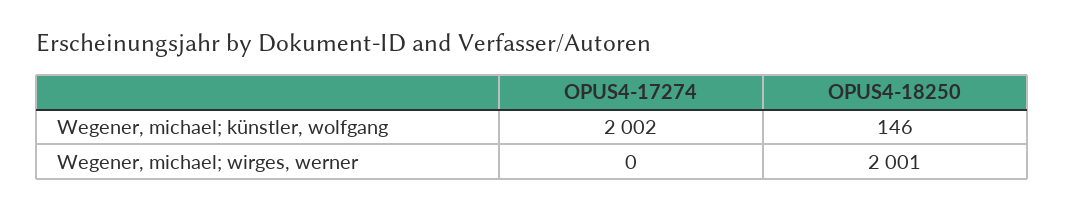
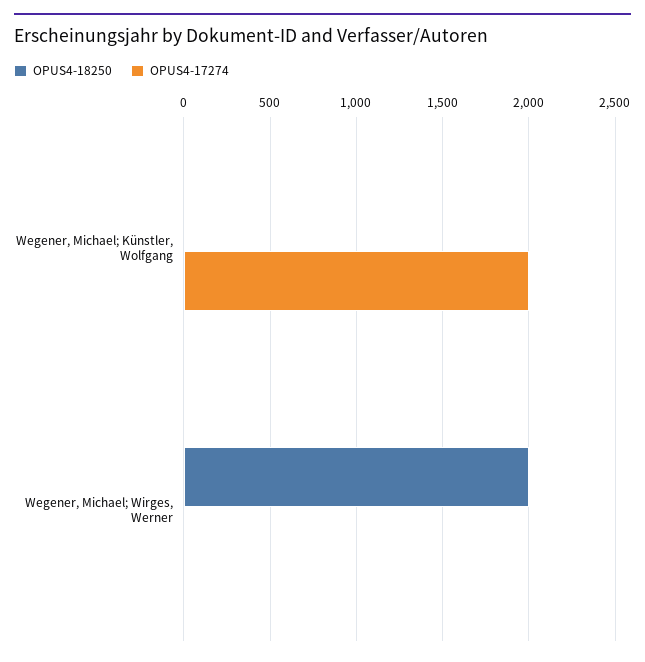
OPUS4-18250, Wegener, michael; künstler, wolfgang: 146 -> 0

